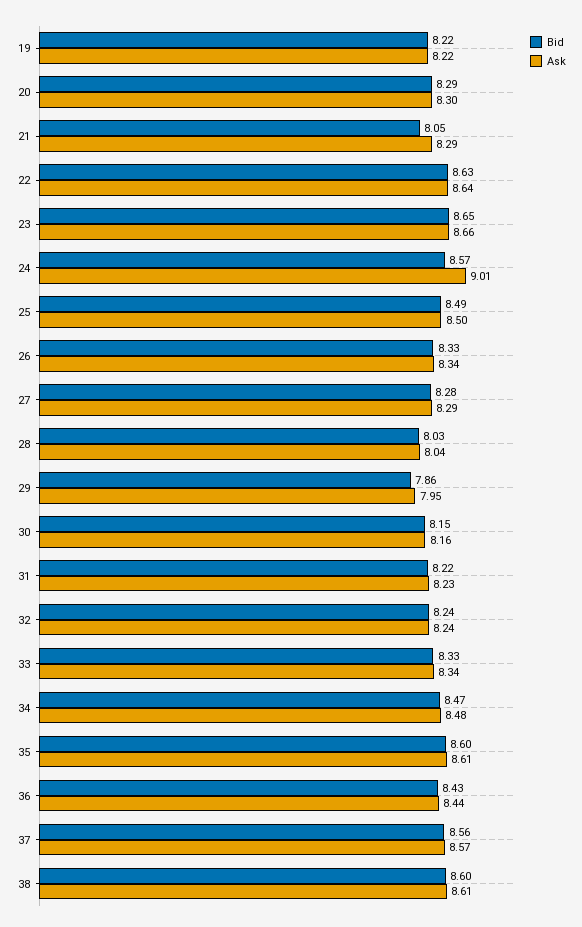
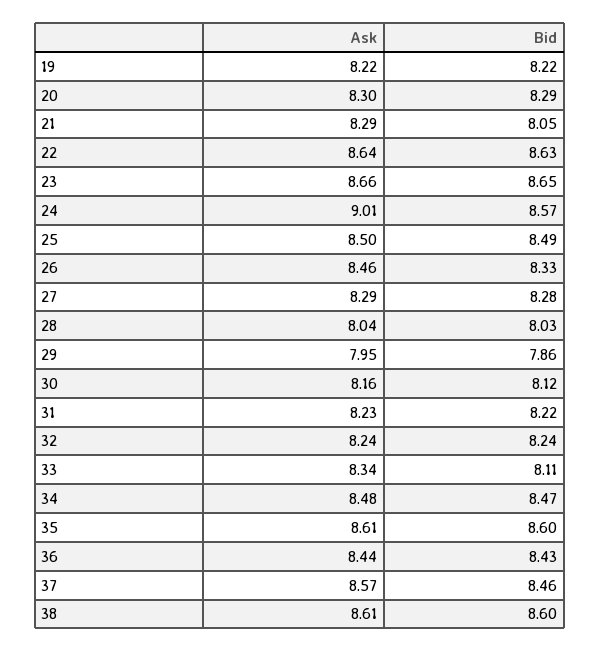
Ask, 26: 8.34 -> 8.46
Bid, 30: 8.15 -> 8.12
Bid, 33: 8.33 -> 8.11
Bid, 37: 8.56 -> 8.46

